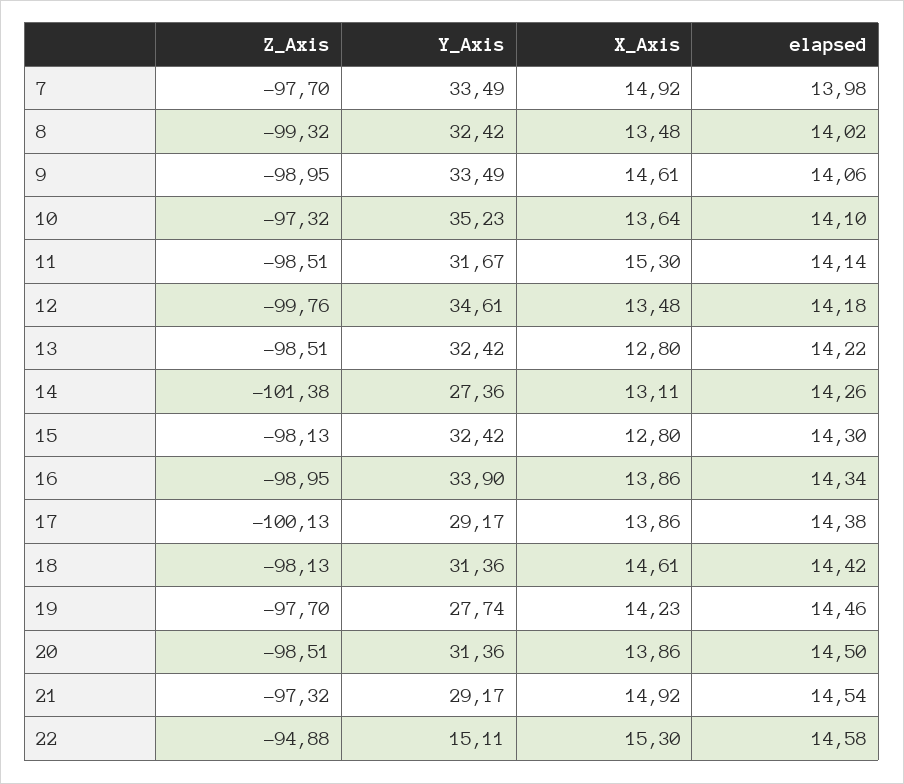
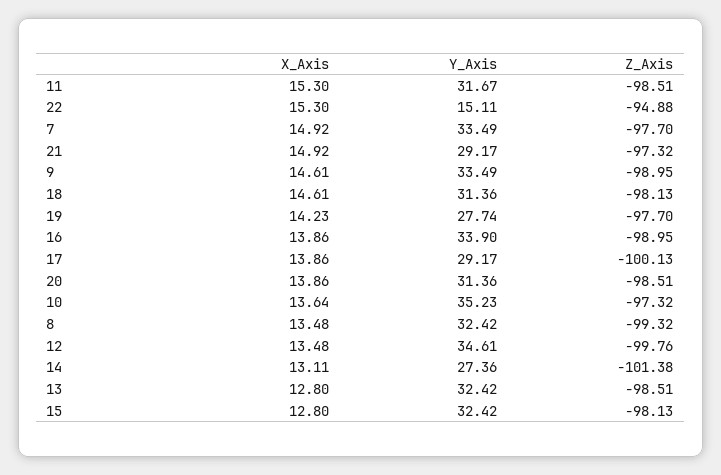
elapsed, 7: 13.98 -> none
elapsed, 8: 14.02 -> none
elapsed, 9: 14.06 -> none
elapsed, 10: 14.1 -> none
elapsed, 11: 14.14 -> none
elapsed, 12: 14.18 -> none
elapsed, 13: 14.22 -> none
elapsed, 14: 14.26 -> none
elapsed, 15: 14.3 -> none
elapsed, 16: 14.34 -> none
elapsed, 17: 14.38 -> none
elapsed, 18: 14.42 -> none
elapsed, 19: 14.46 -> none
elapsed, 20: 14.5 -> none
elapsed, 21: 14.54 -> none
elapsed, 22: 14.58 -> none

